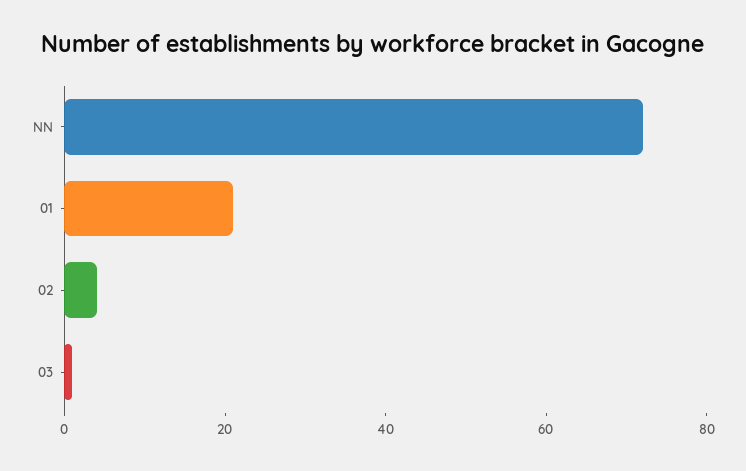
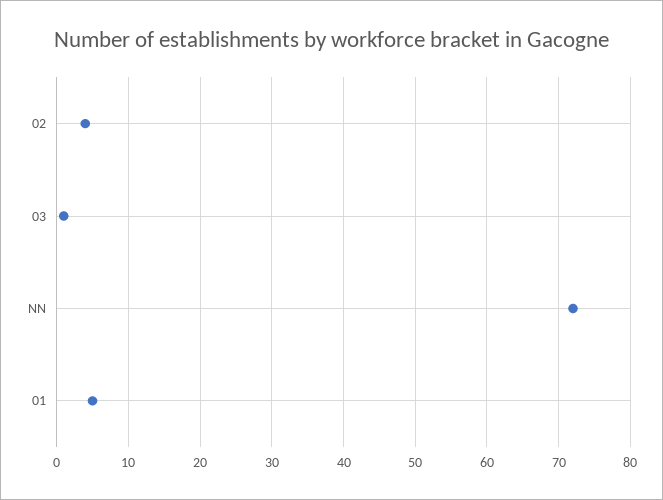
01: 20 -> 5

